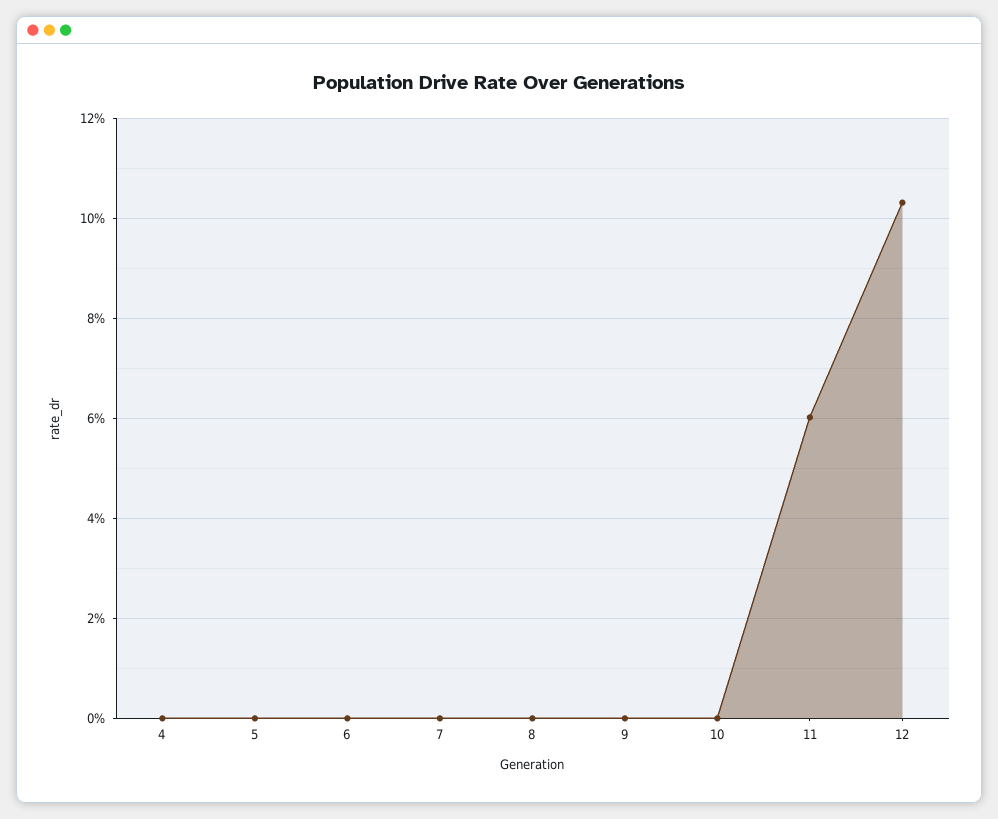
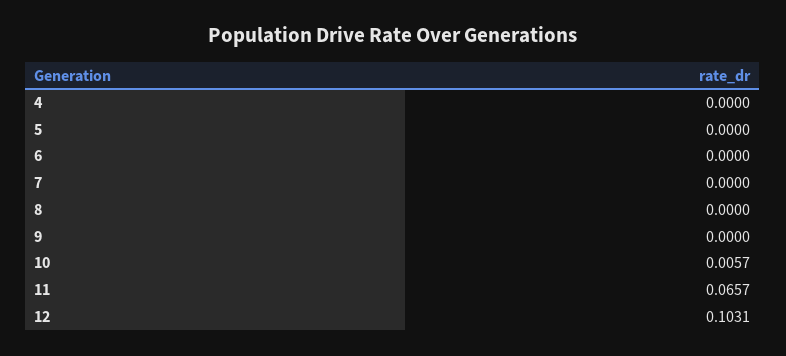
10: 0 -> 0.0057
11: 0.06 -> 0.0657

